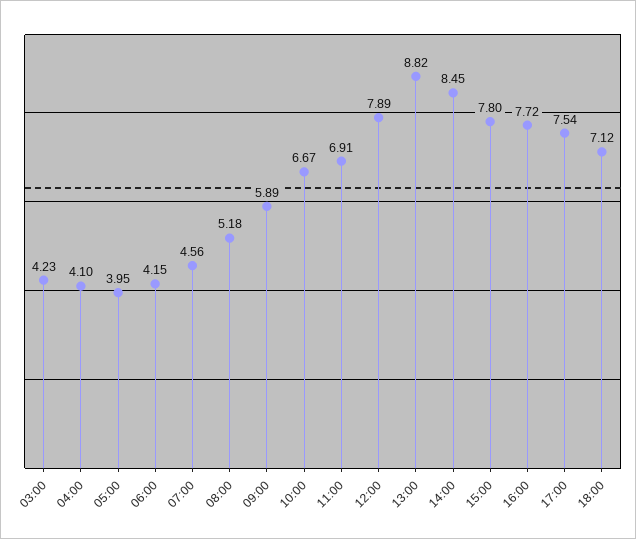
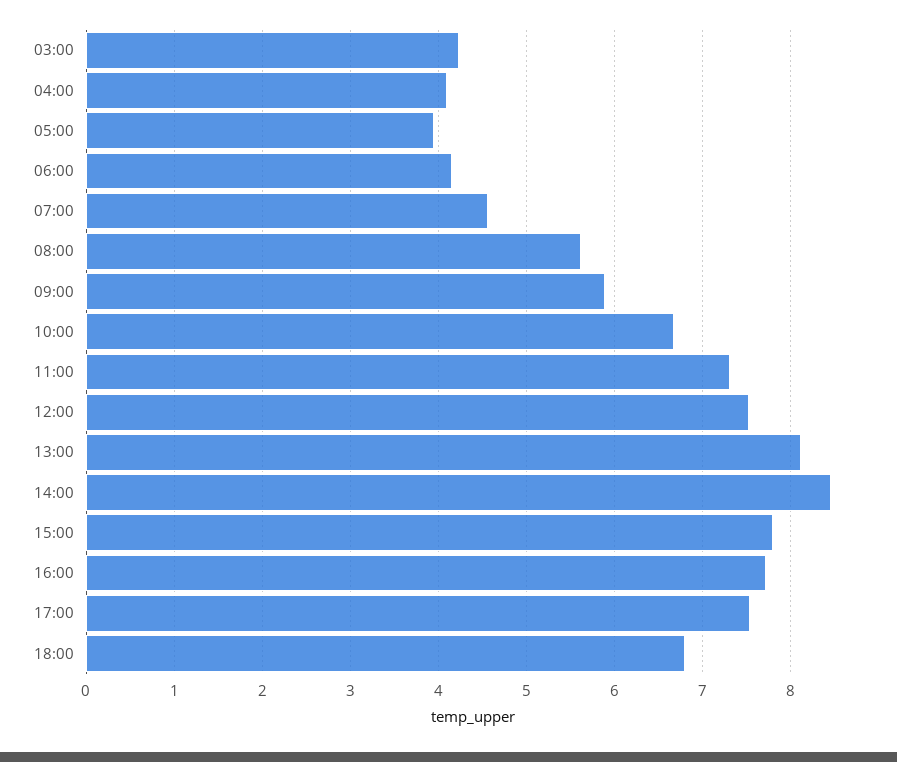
08:00: 5.18 -> 5.6
11:00: 6.91 -> 7.3
12:00: 7.89 -> 7.5
13:00: 8.82 -> 8.1
18:00: 7.12 -> 6.8

